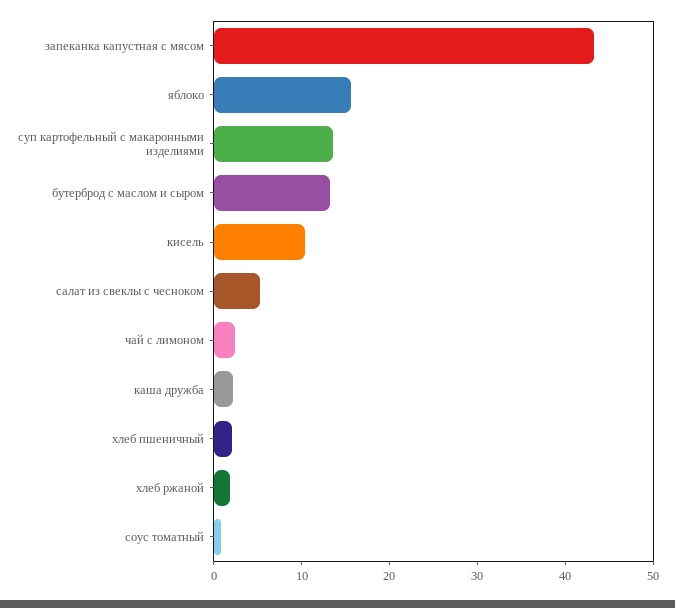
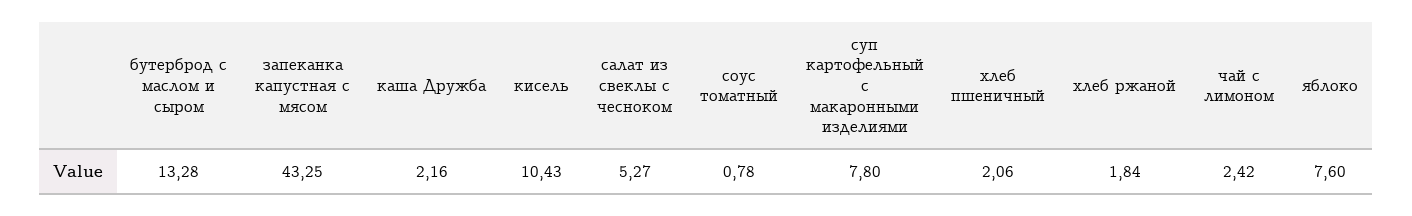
яблоко: 16 -> 7.6
суп картофельный с макаронными изделиями: 14 -> 7.8

